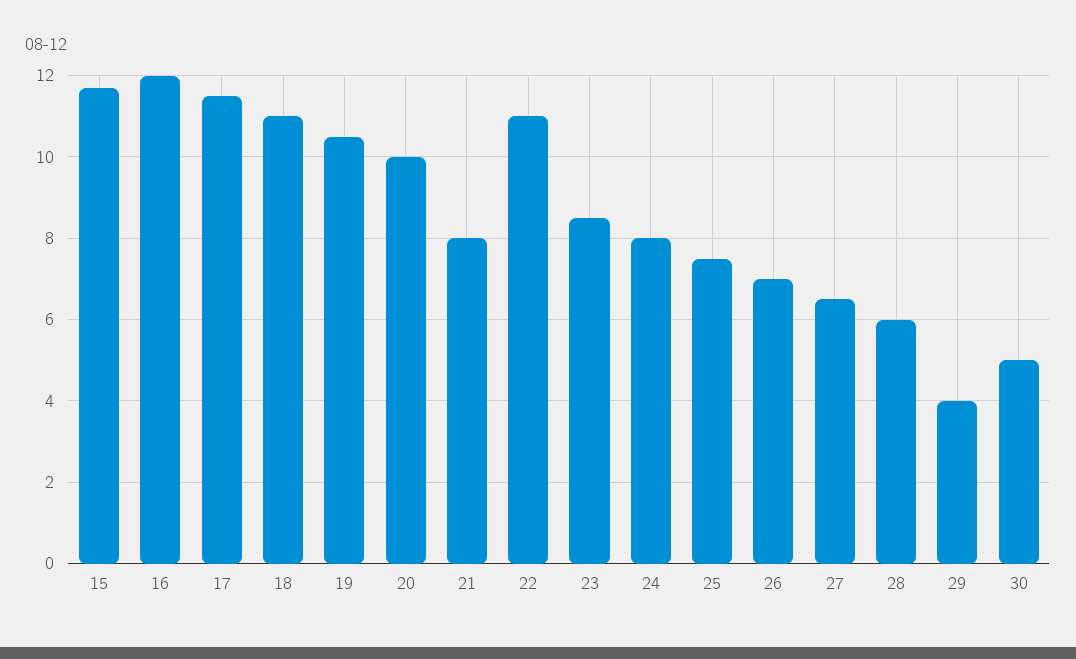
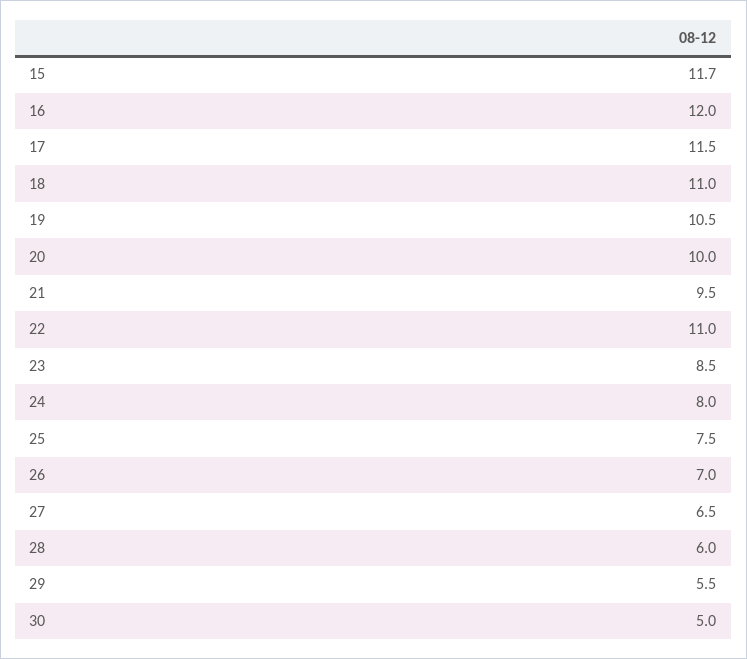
21: 8 -> 9.5
29: 4 -> 5.5

